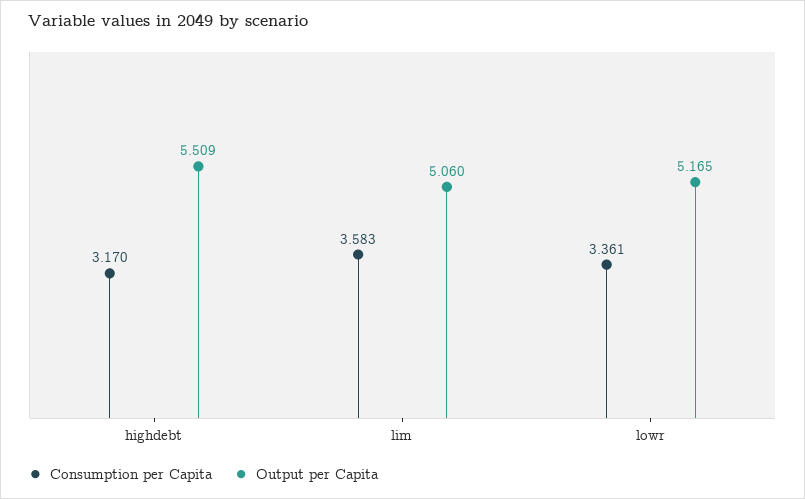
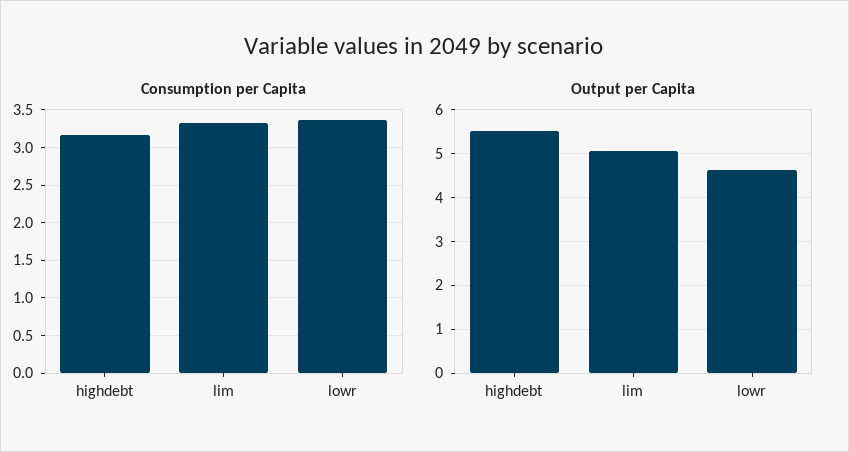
Consumption per Capita, lim: 3.583 -> 3.3
Output per Capita, lowr: 5.165 -> 4.6

